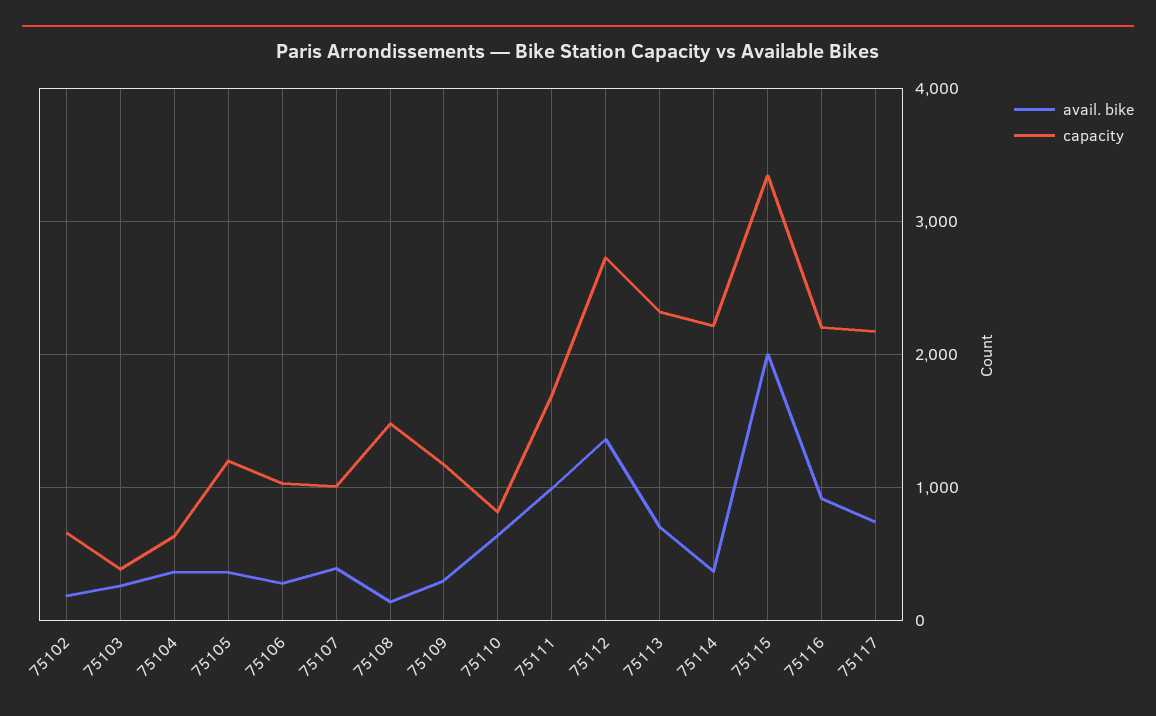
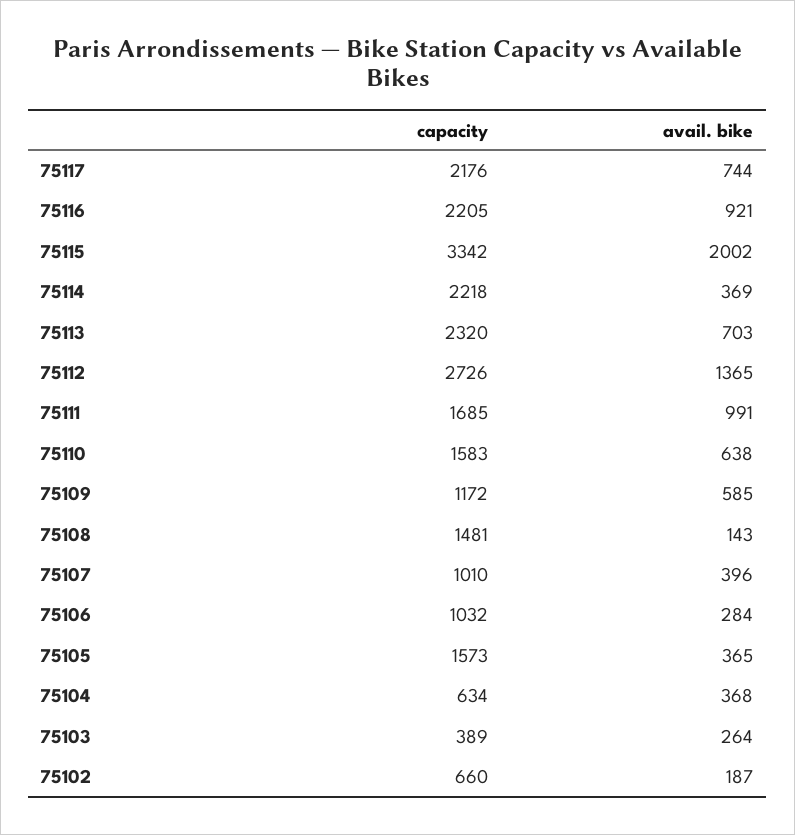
capacity, 75105: 1200 -> 1573
avail. bike, 75109: 300 -> 585
capacity, 75110: 800 -> 1583

